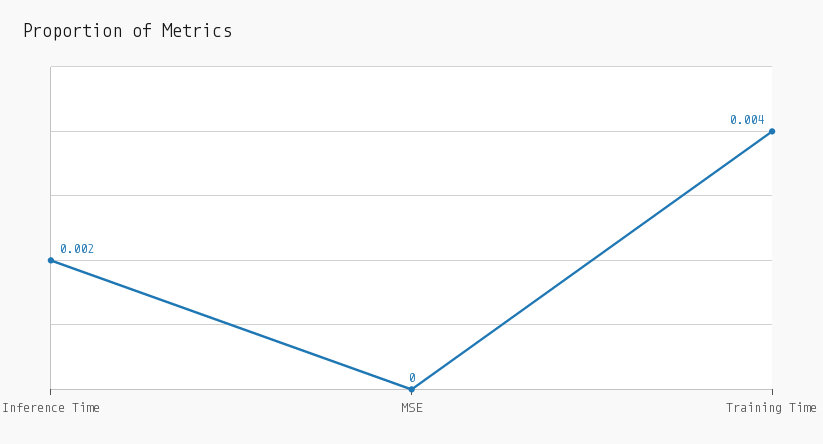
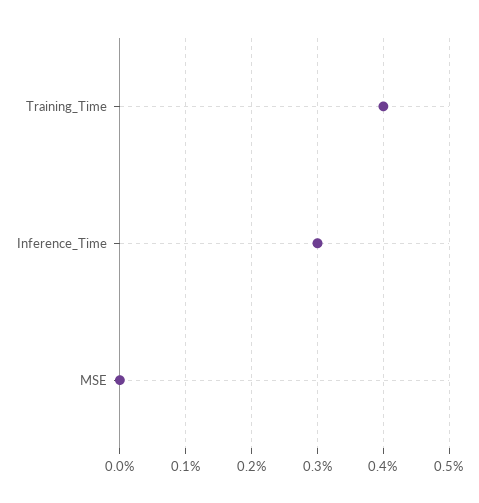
Inference Time: 0.002 -> 0.003

